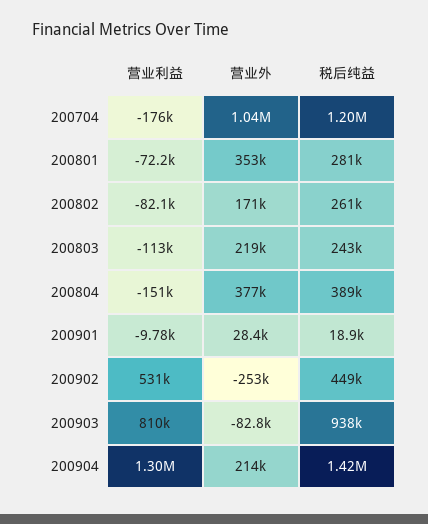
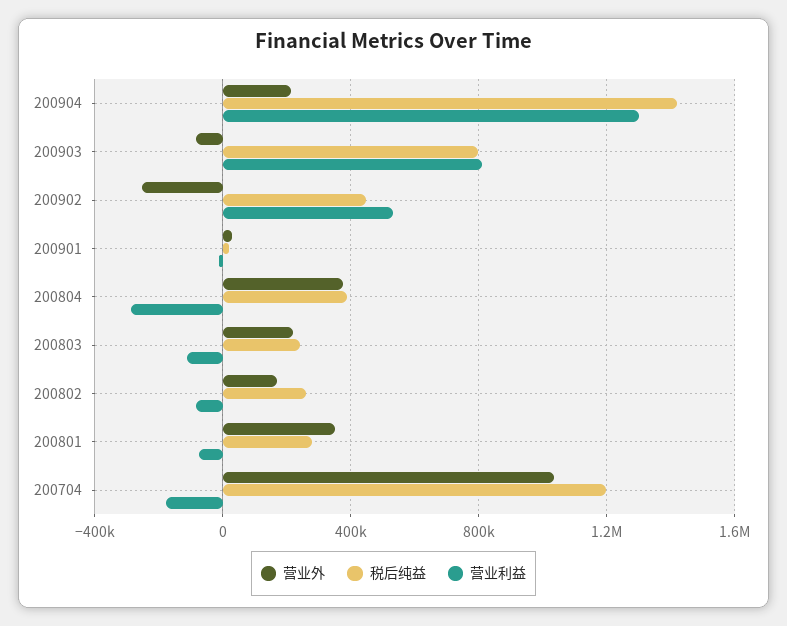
营业利益, 200804: -151000 -> -300000
税后纯益, 200903: 938000 -> 800000

